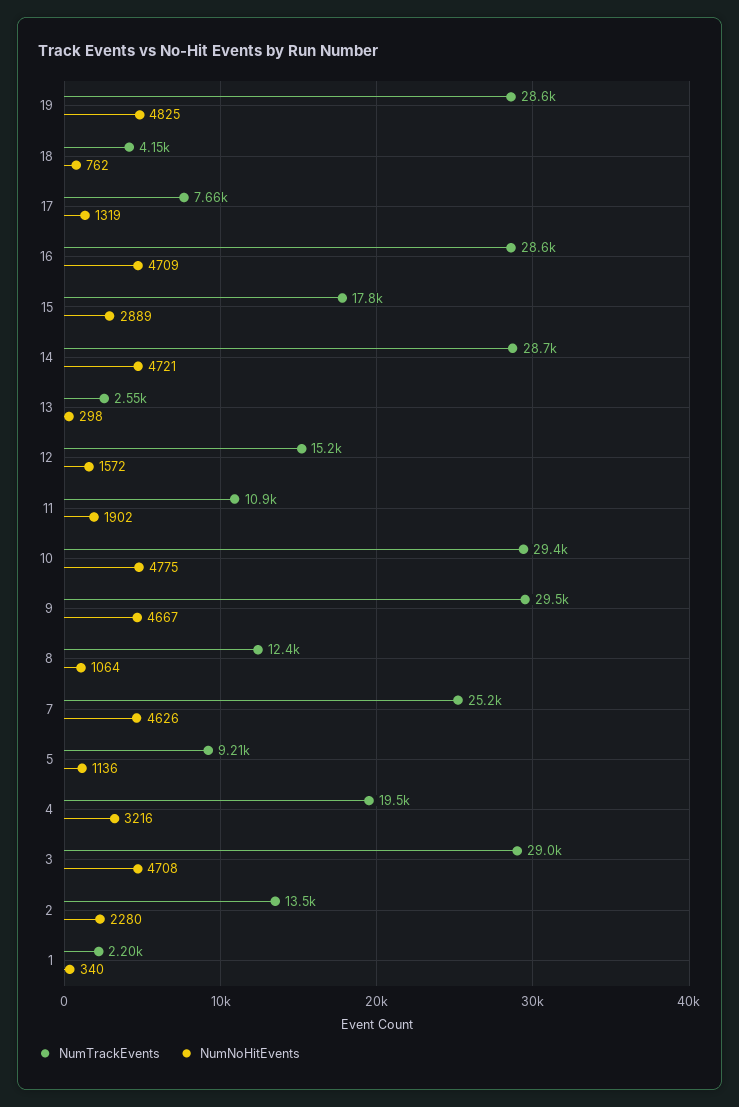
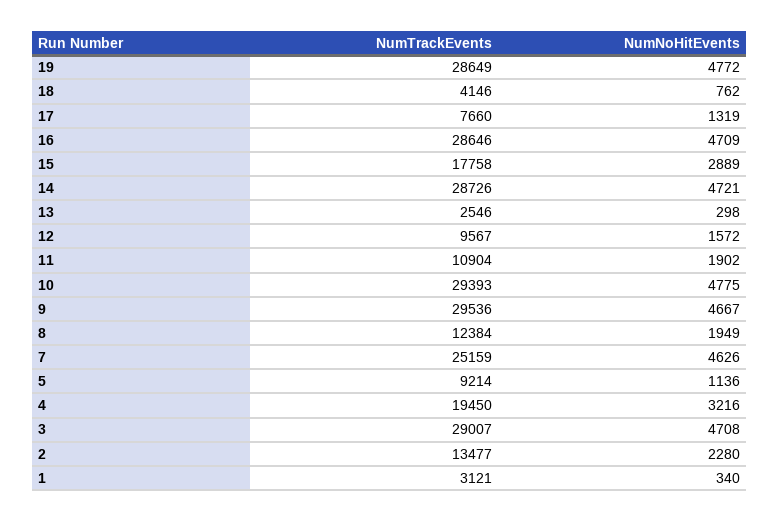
NumNoHitEvents, 19: 4825 -> 4772
NumTrackEvents, 12: 15200 -> 9567
NumNoHitEvents, 8: 1064 -> 1949
NumTrackEvents, 1: 2200 -> 3121

